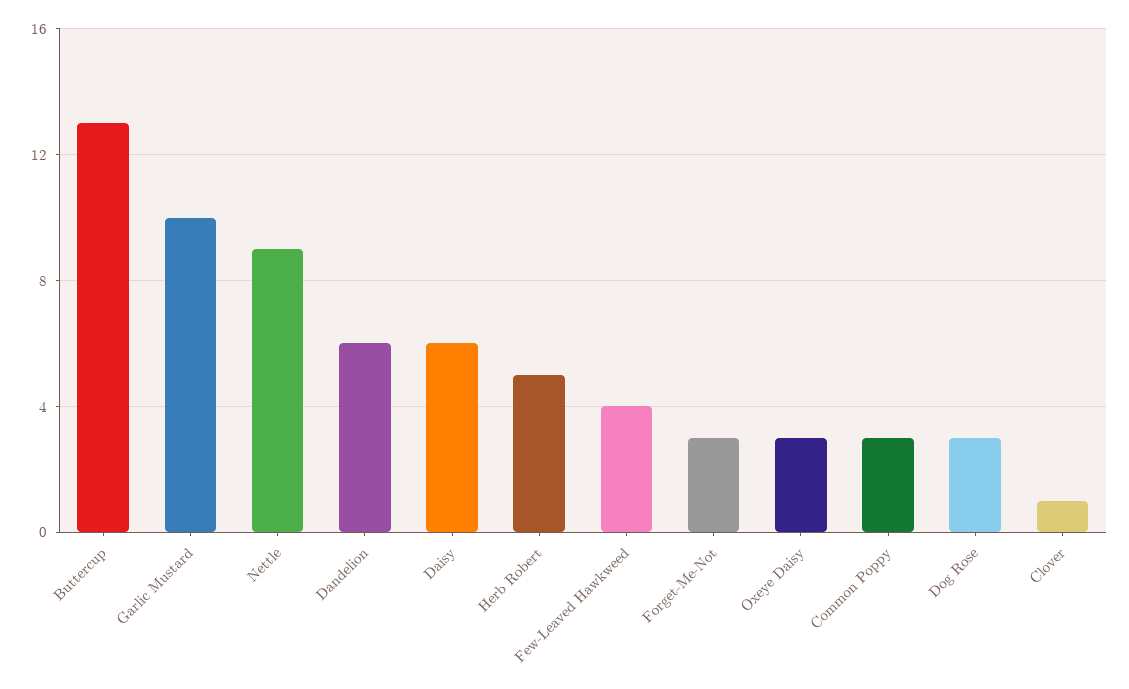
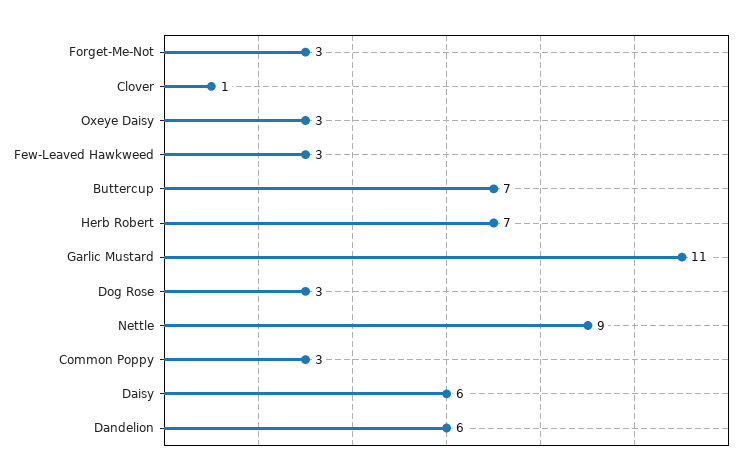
Buttercup: 13 -> 7
Garlic Mustard: 10 -> 11
Herb Robert: 5 -> 7
Few-Leaved Hawkweed: 4 -> 3

